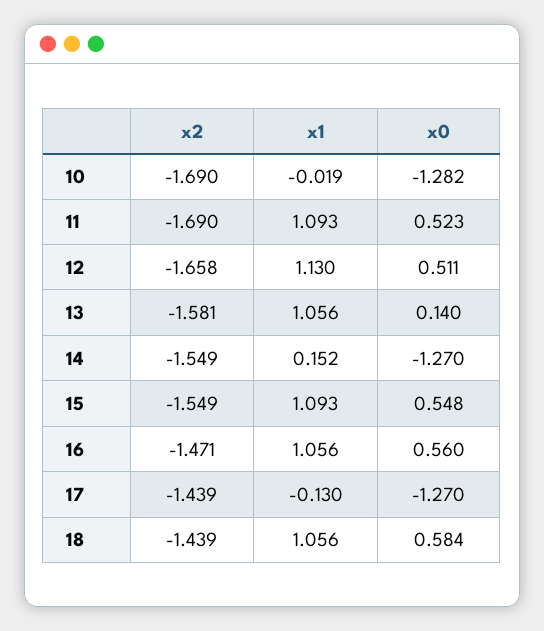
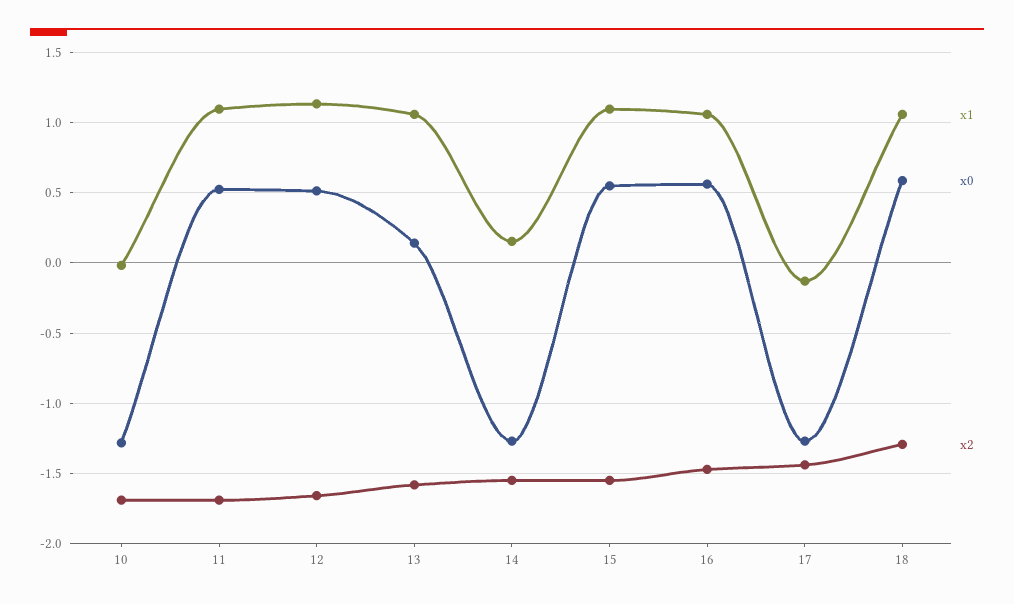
x2, 18: -1.439 -> -1.3

